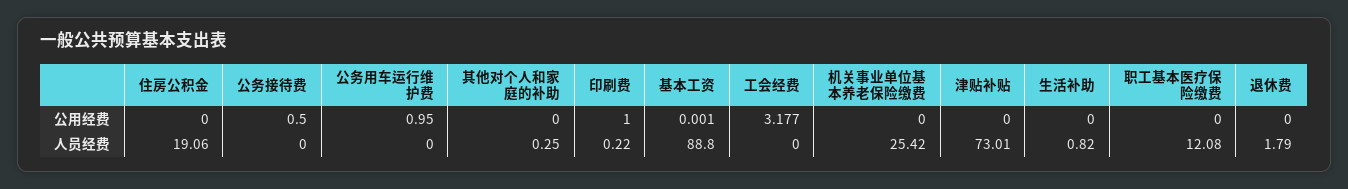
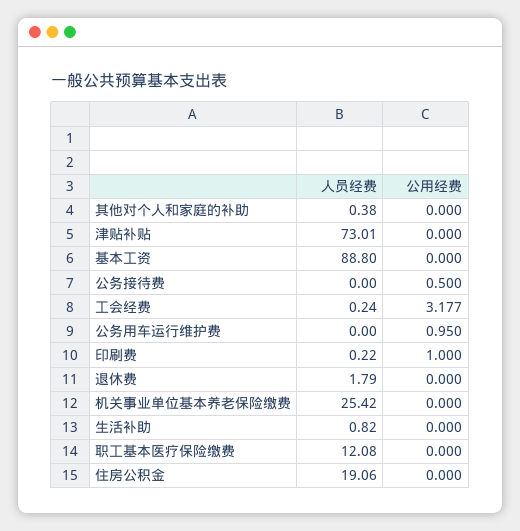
基本工资, 公用经费: 0.001 -> 0
其他对个人和家庭的补助, 人员经费: 0.25 -> 0.38
工会经费, 人员经费: 0 -> 0.24

